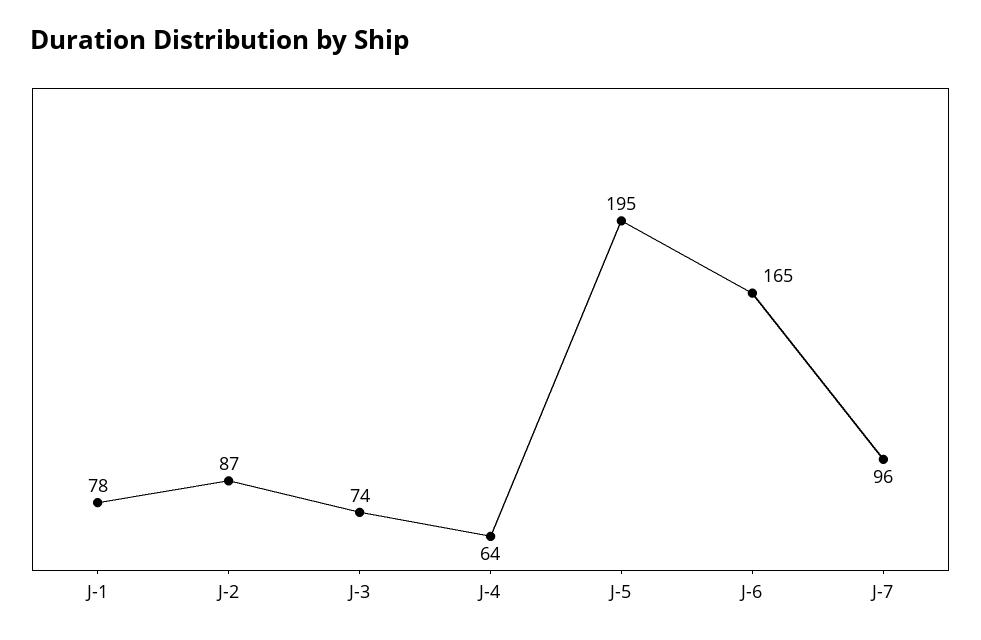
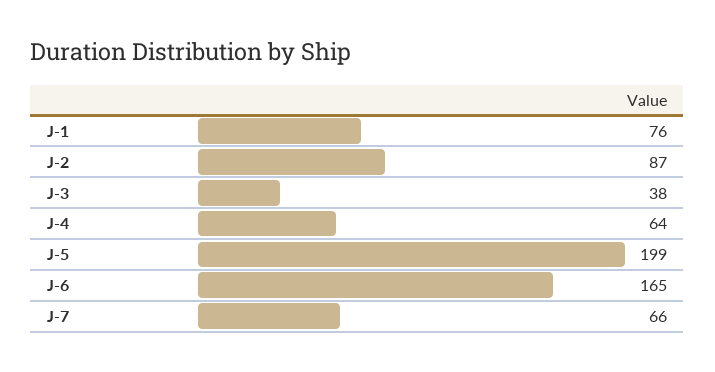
J-1: 78 -> 76
J-3: 74 -> 38
J-5: 195 -> 199
J-7: 96 -> 66

